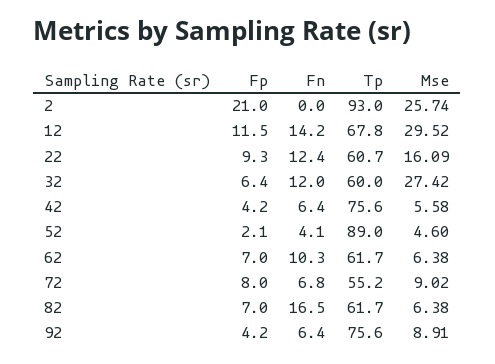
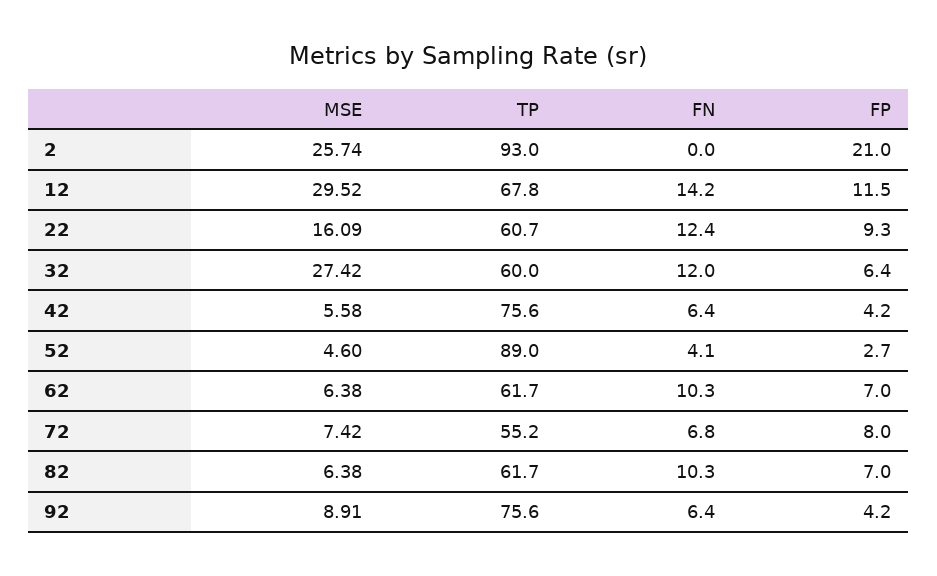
Fp, 52: 2.1 -> 2.7
Mse, 72: 9.02 -> 7.42
Fn, 82: 16.5 -> 10.3

